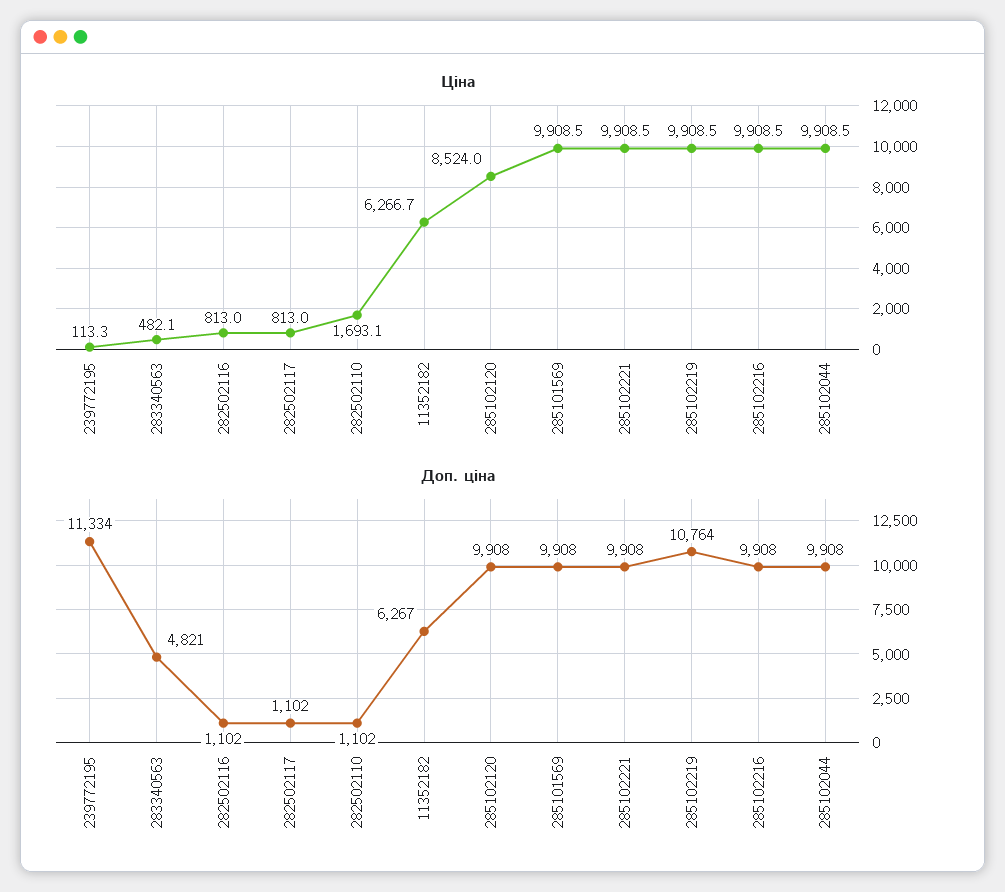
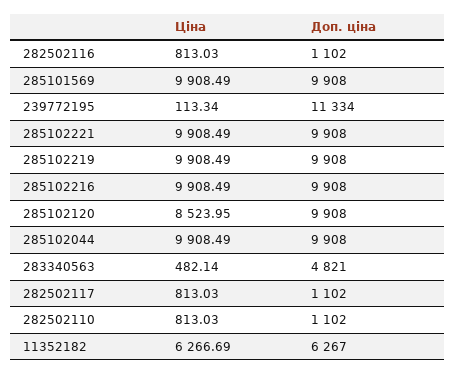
Ціна, 282502110: 1693.1 -> 813.03
Доп. ціна, 285102219: 10764 -> 9908

